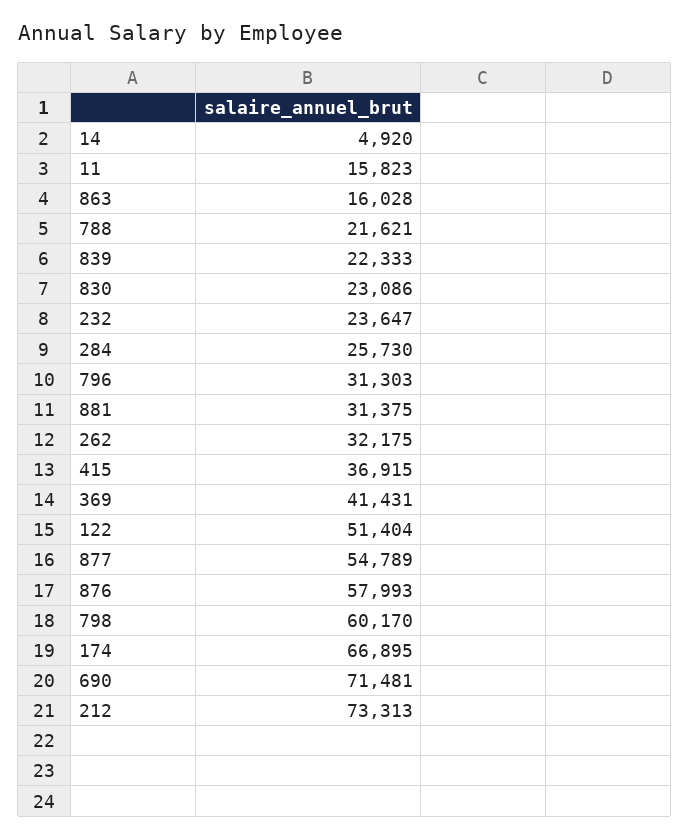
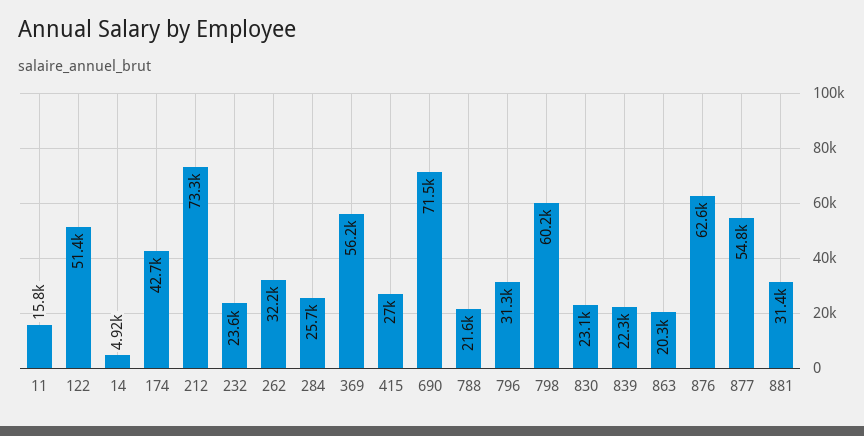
863: 16028 -> 20300
415: 36915 -> 27000
369: 41431 -> 56200
876: 57993 -> 62600
174: 66895 -> 42700

